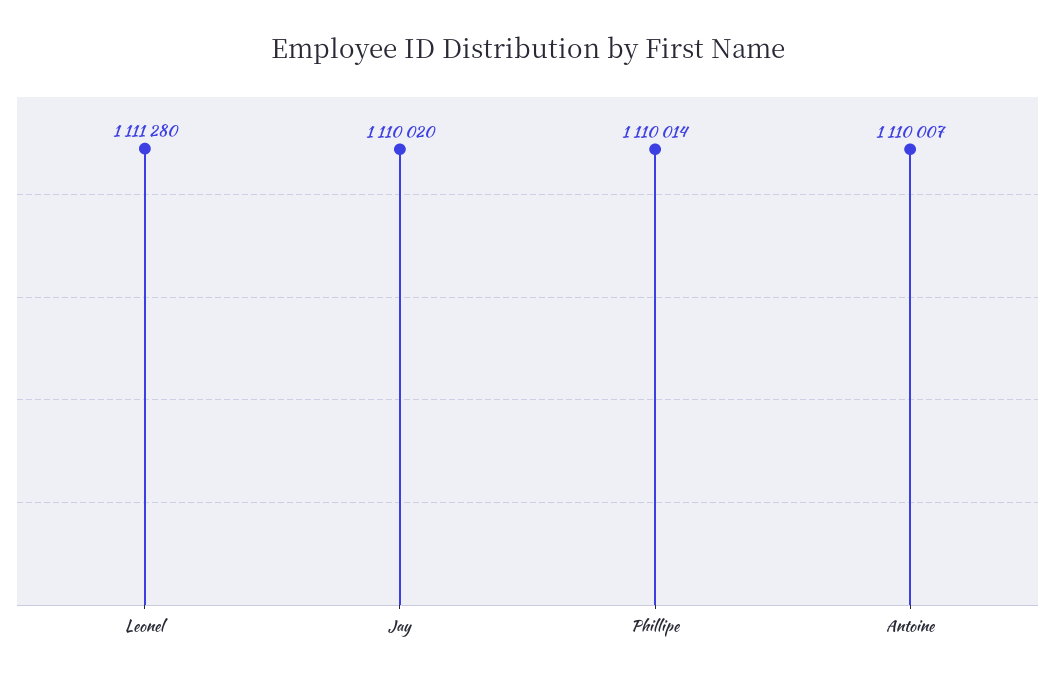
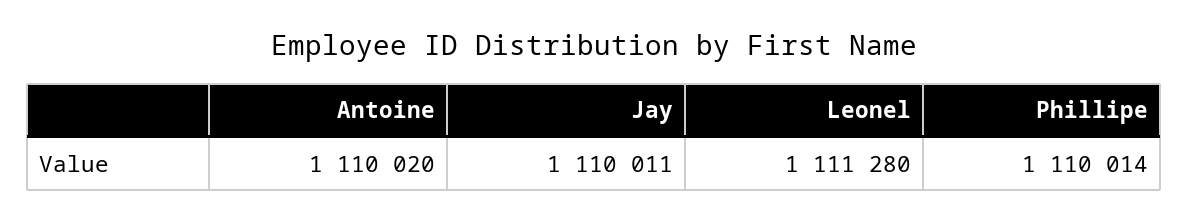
Jay: 1110020 -> 1110011
Antoine: 1110007 -> 1110020

